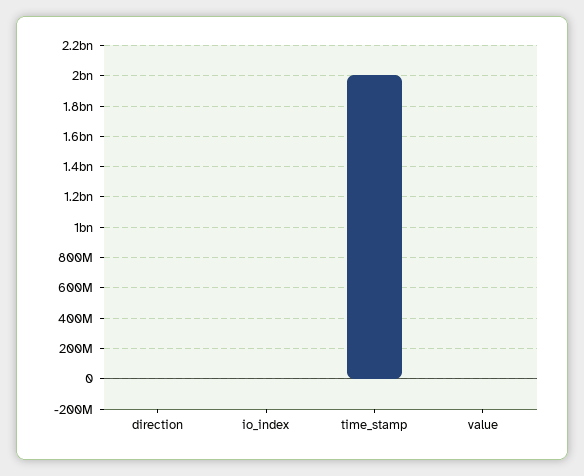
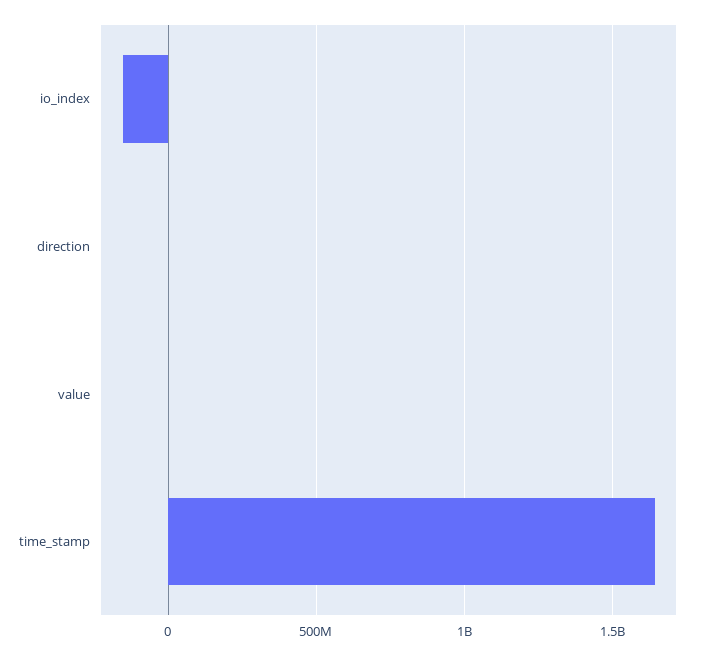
io_index: 0 -> -150000000
time_stamp: 2000000000 -> 1650000000

